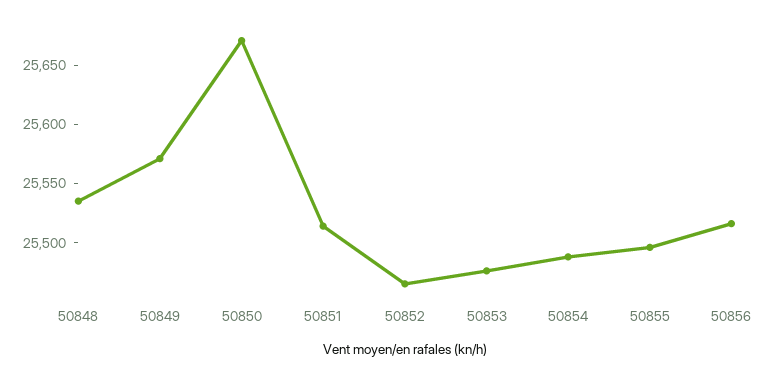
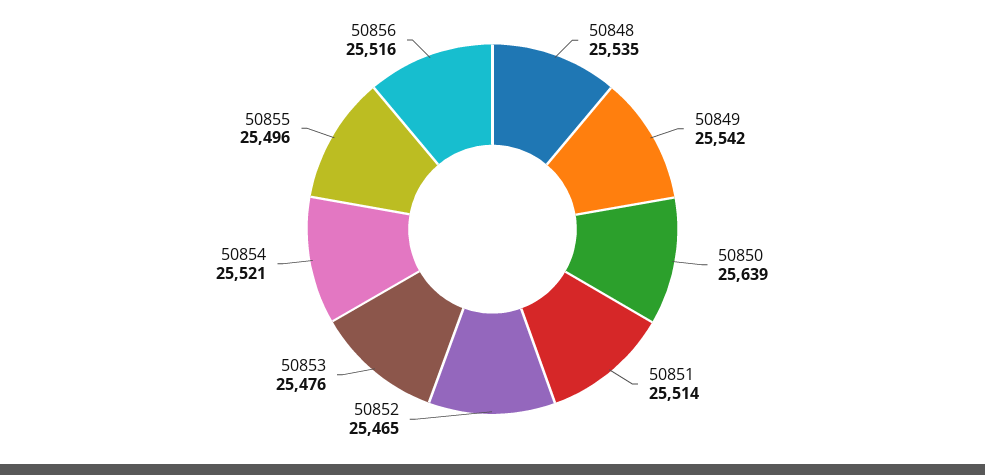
50849: 25570 -> 25542
50850: 25670 -> 25639
50854: 25490 -> 25521

